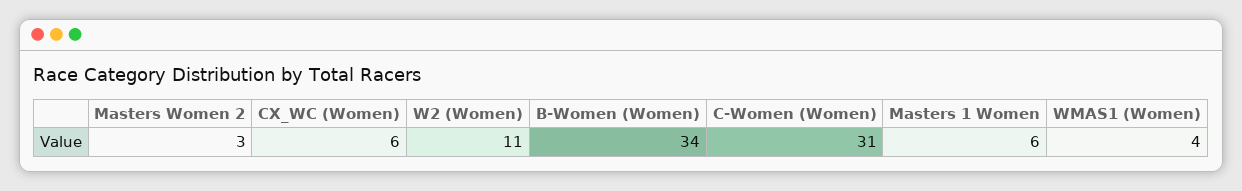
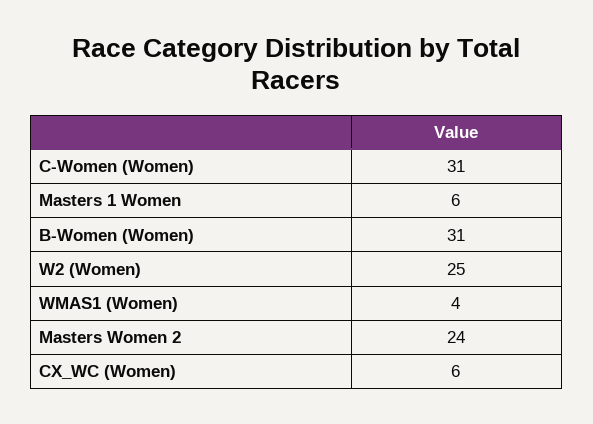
Masters Women 2: 3 -> 24
W2 (Women): 11 -> 25
B-Women (Women): 34 -> 31

